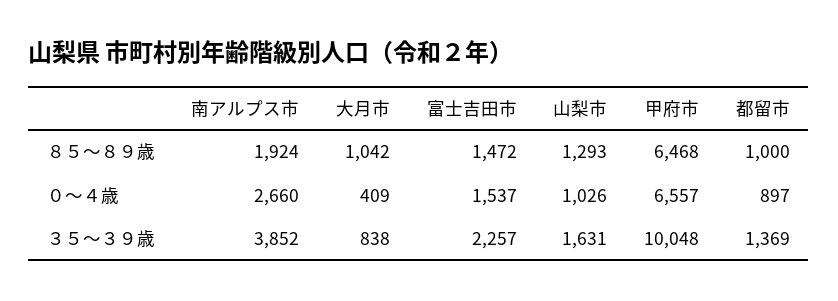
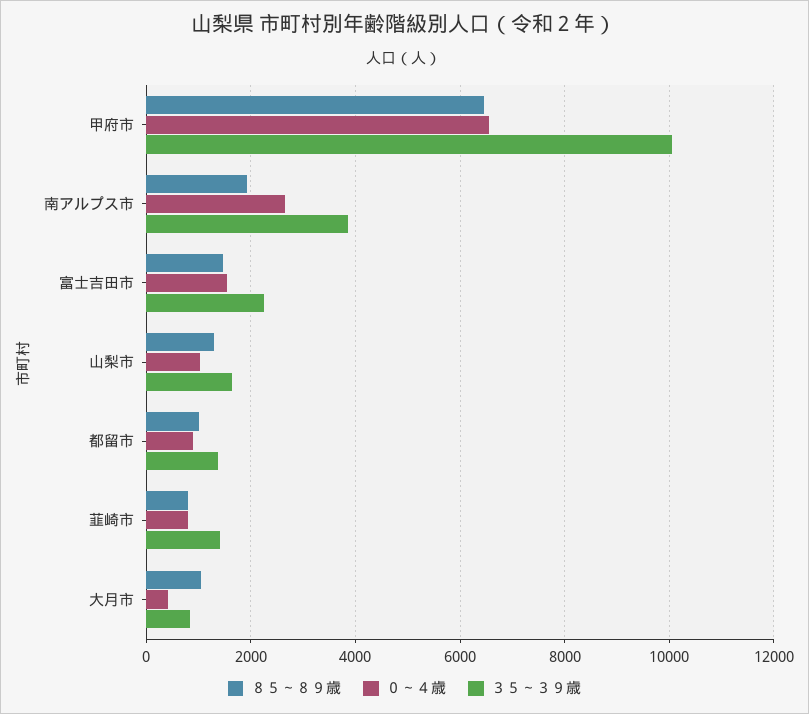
８５～８９歳, 韮崎市: none -> 800
０～４歳, 韮崎市: none -> 800
３５～３９歳, 韮崎市: none -> 1400

